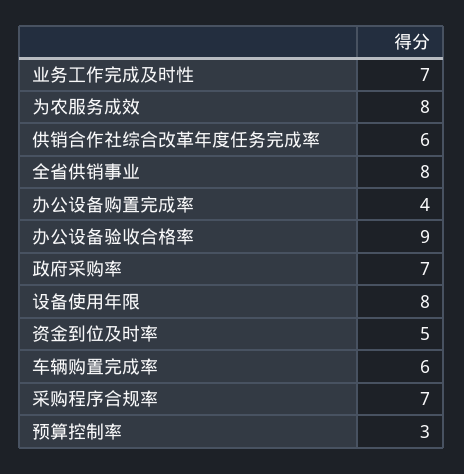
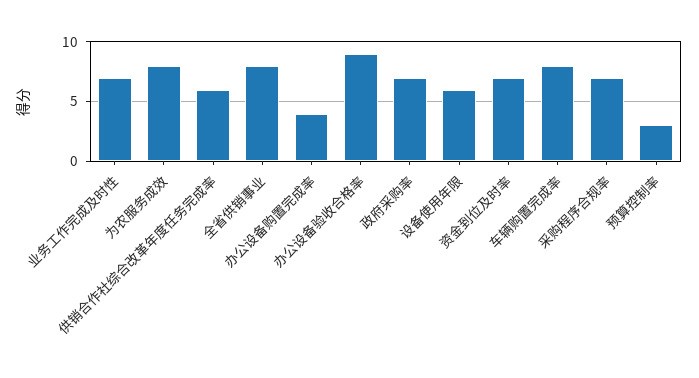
设备使用年限: 8 -> 6
资金到位及时率: 5 -> 7
车辆购置完成率: 6 -> 8

